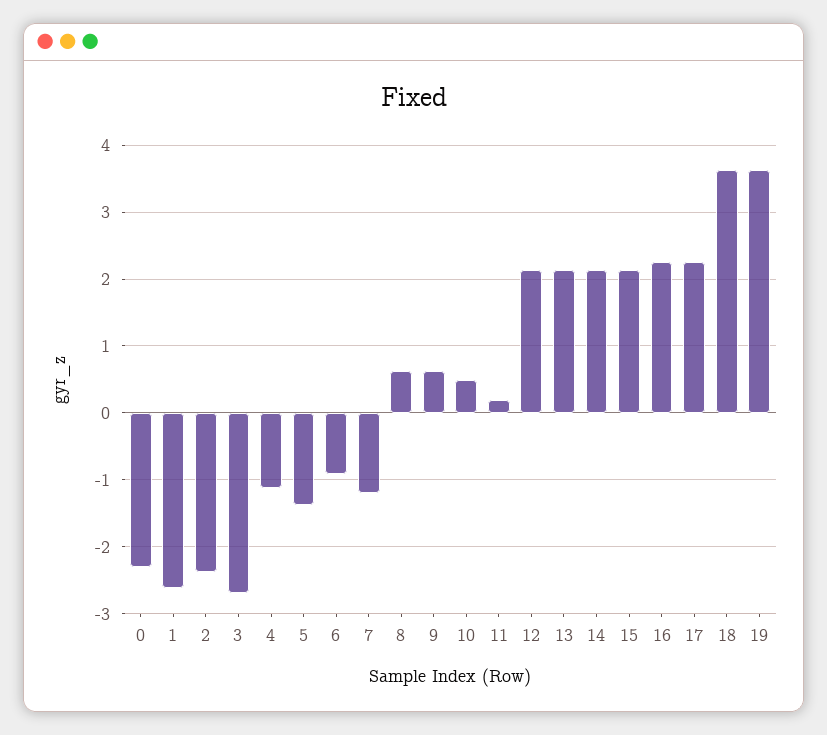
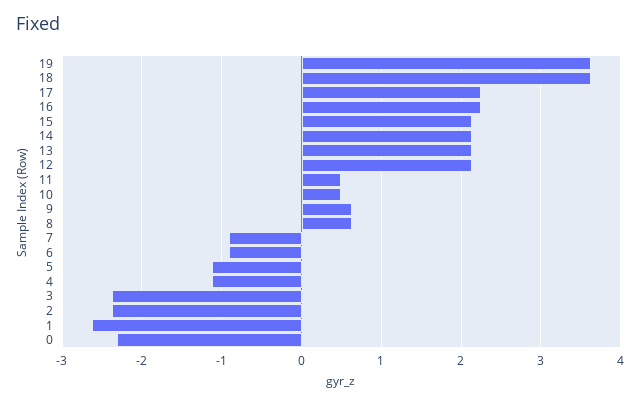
3: -2.7 -> -2.4
5: -1.4 -> -1.1
7: -1.2 -> -0.9
11: 0.2 -> 0.5

